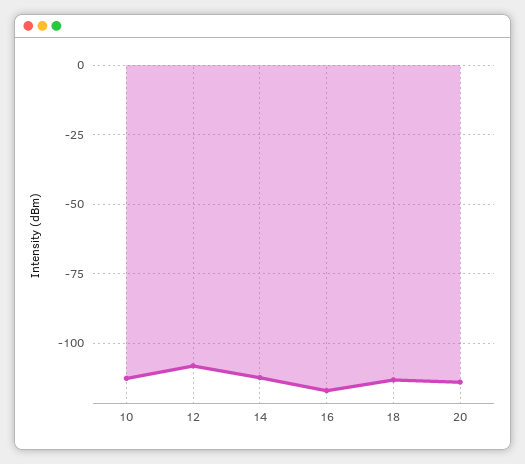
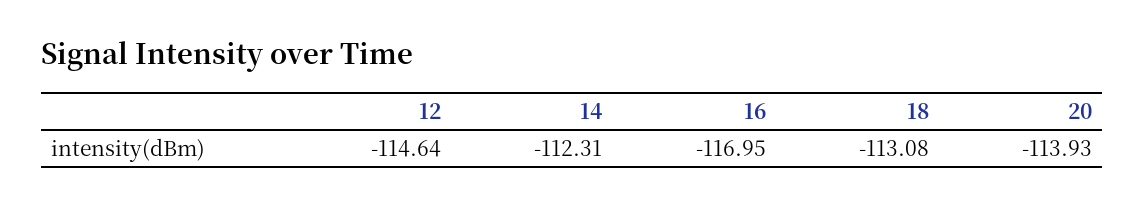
10: -112.5 -> none
12: -107.5 -> -114.64

